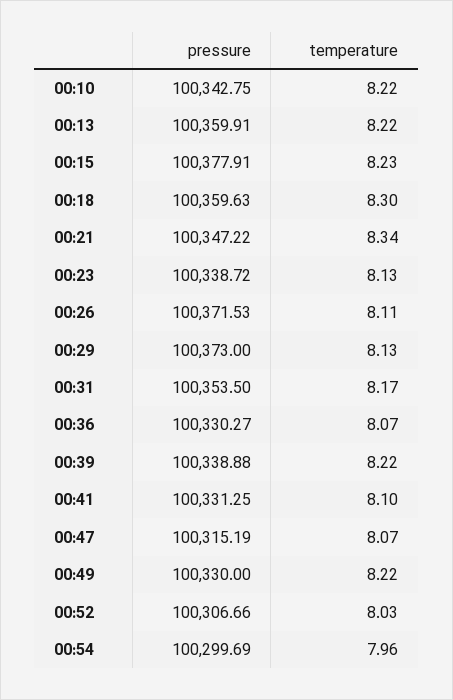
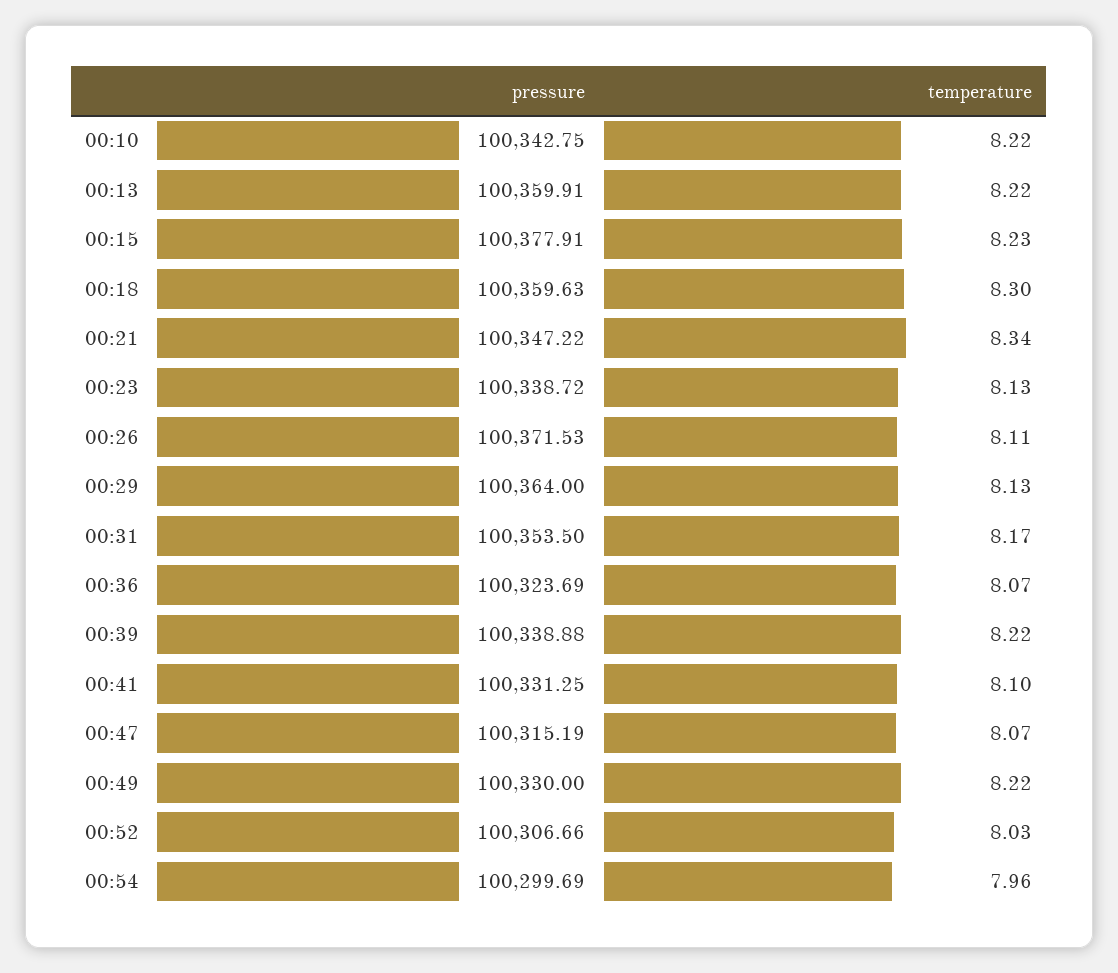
pressure, 00:29: 100373 -> 100364
pressure, 00:36: 100330.27 -> 100323.69

